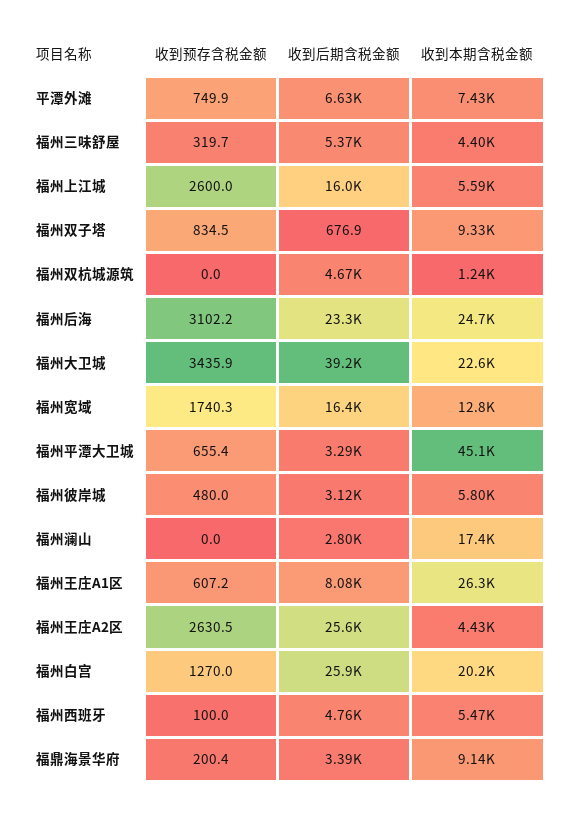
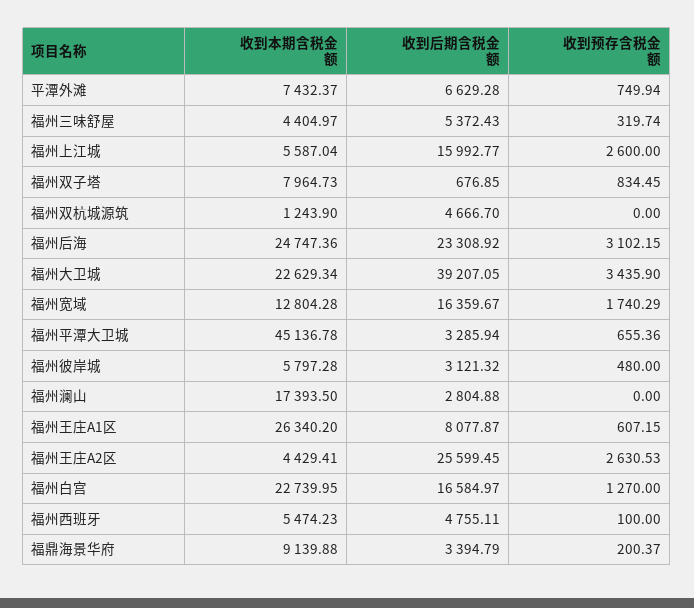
收到本期含税金额, 福州双子塔: 9330 -> 7964.73
收到后期含税金额, 福州白宫: 25900 -> 16584.97
收到本期含税金额, 福州白宫: 20200 -> 22739.95

